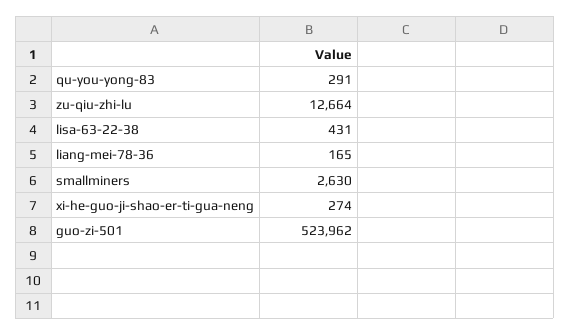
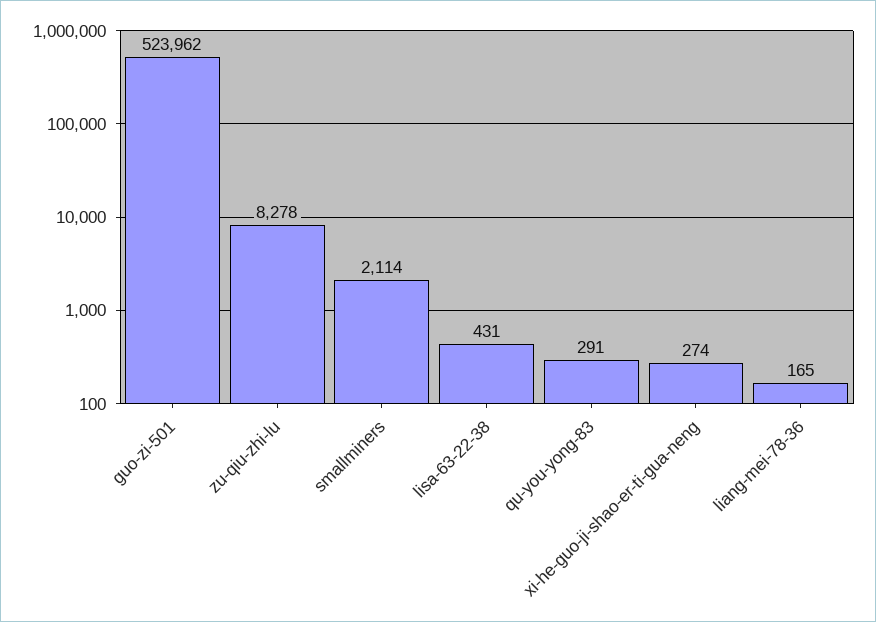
zu-qiu-zhi-lu: 12664 -> 8278
smallminers: 2630 -> 2114

